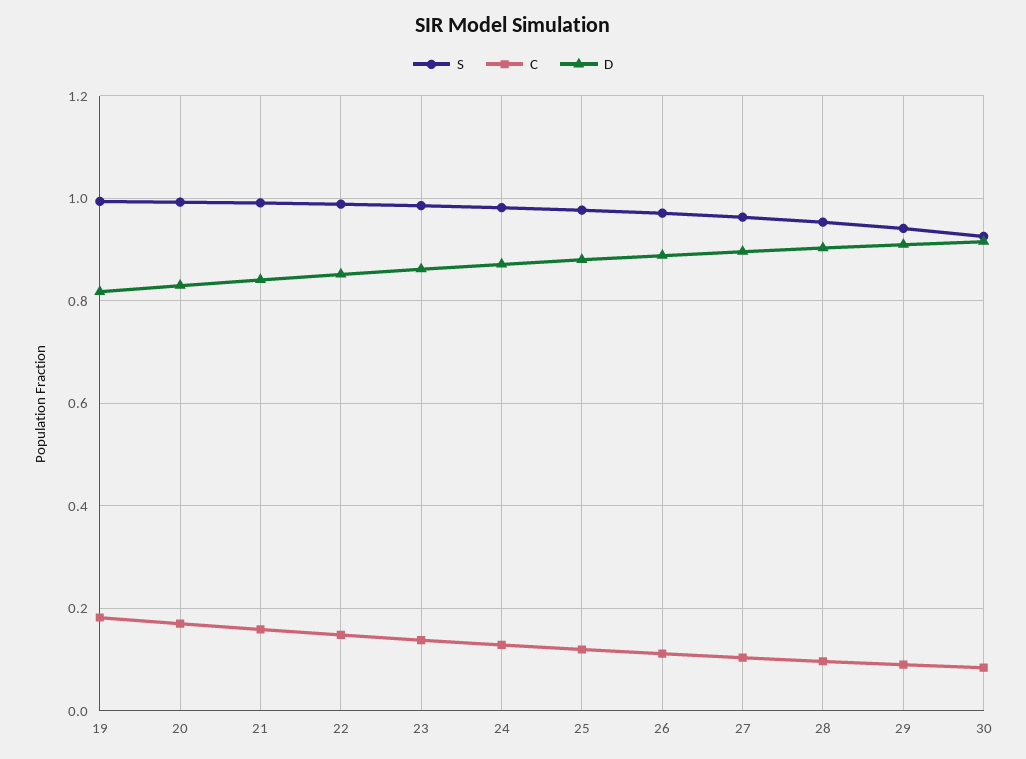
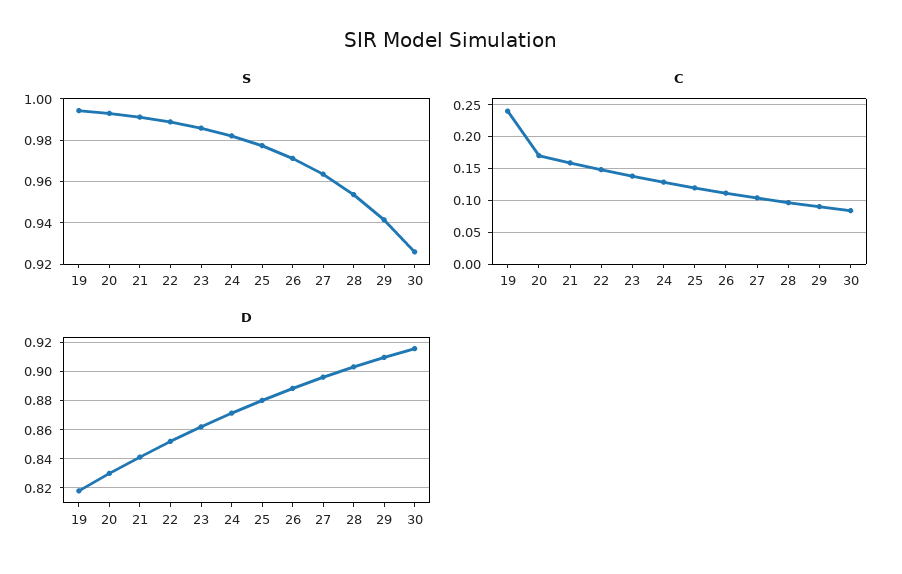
C, 19: 0.18 -> 0.24

